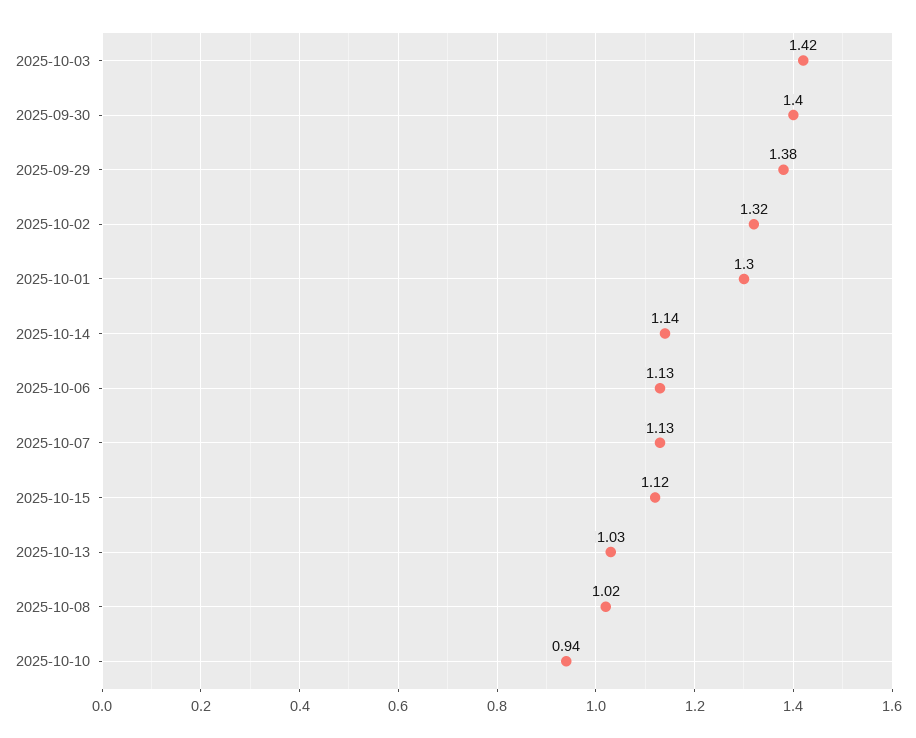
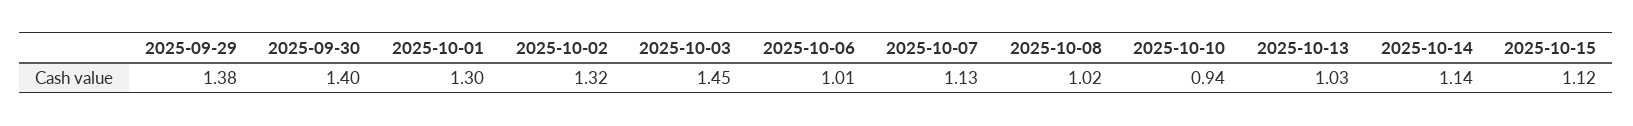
2025-10-03: 1.42 -> 1.45
2025-10-06: 1.13 -> 1.01

